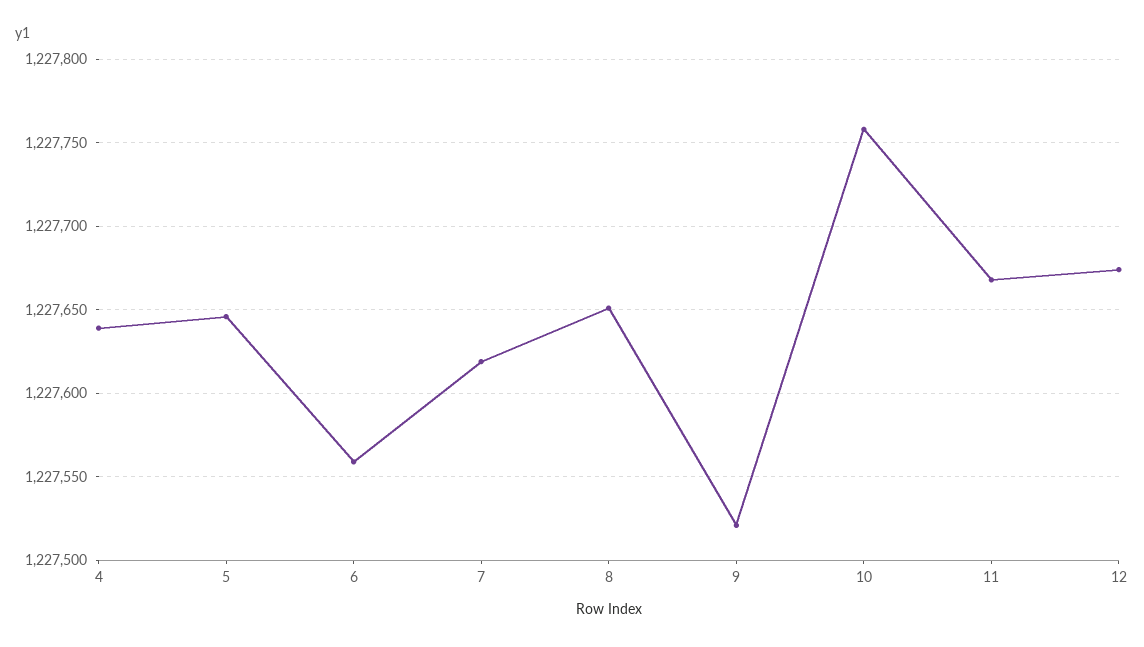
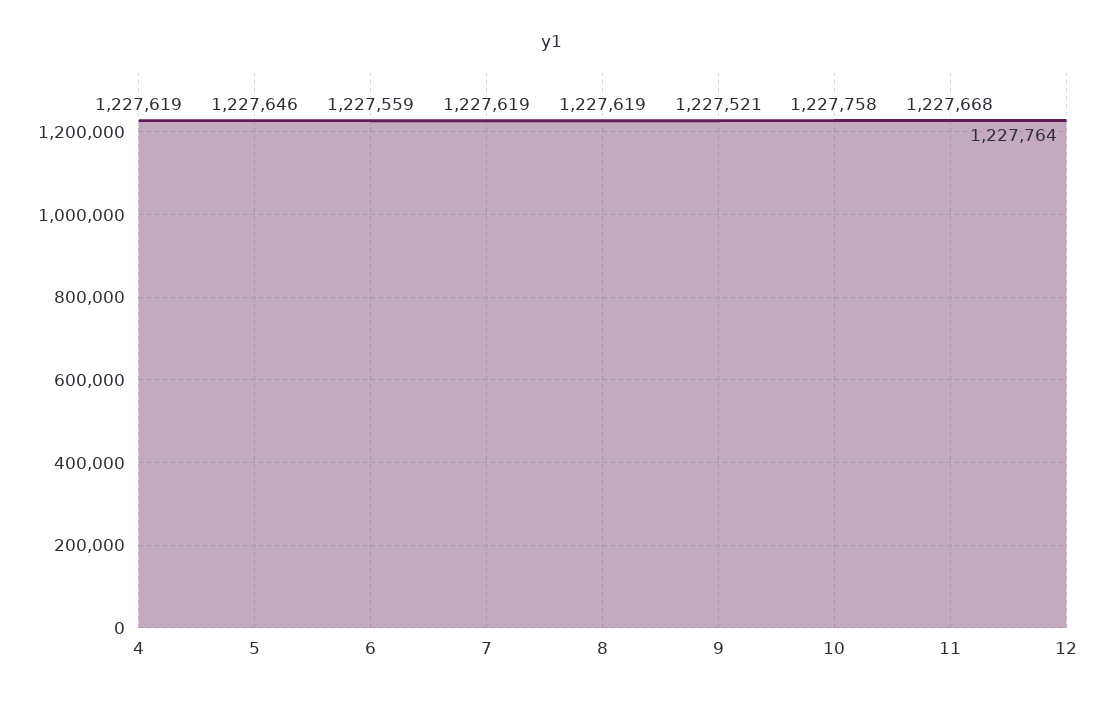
4: 1227640 -> 1227619
8: 1227650 -> 1227619
12: 1227675 -> 1227764

